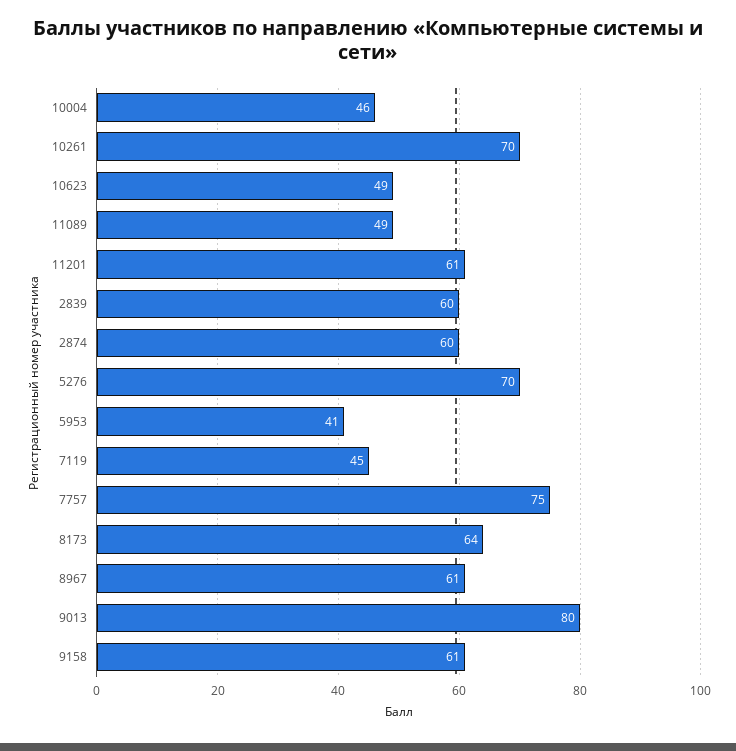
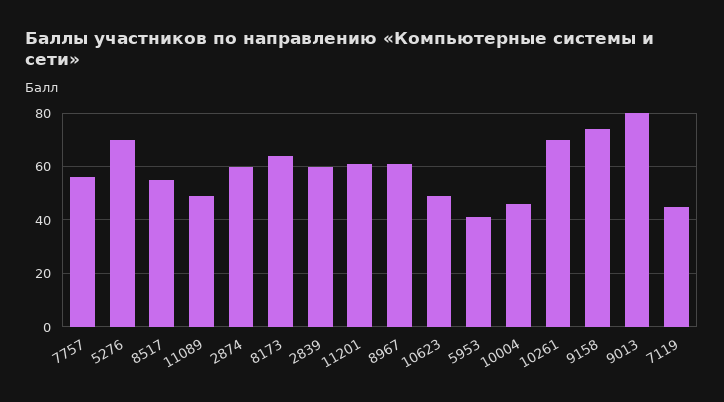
7757: 75 -> 55
9158: 61 -> 75
8517: none -> 55

